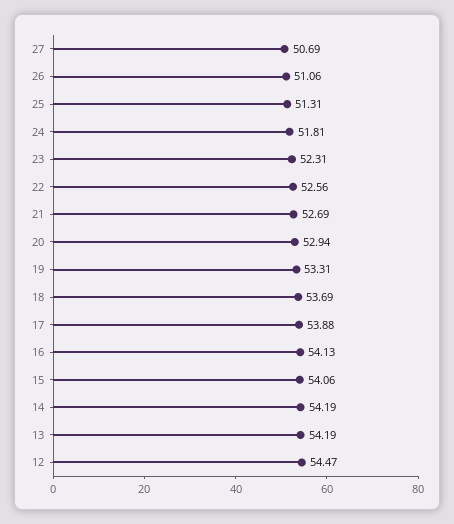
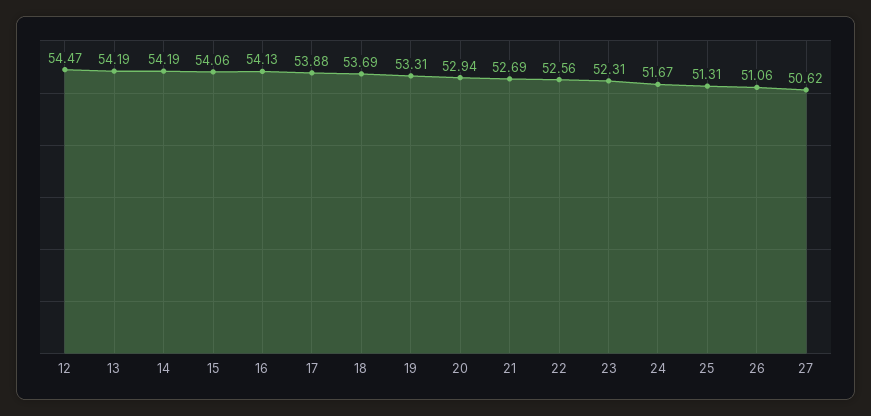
27: 50.69 -> 50.62
24: 51.81 -> 51.67

